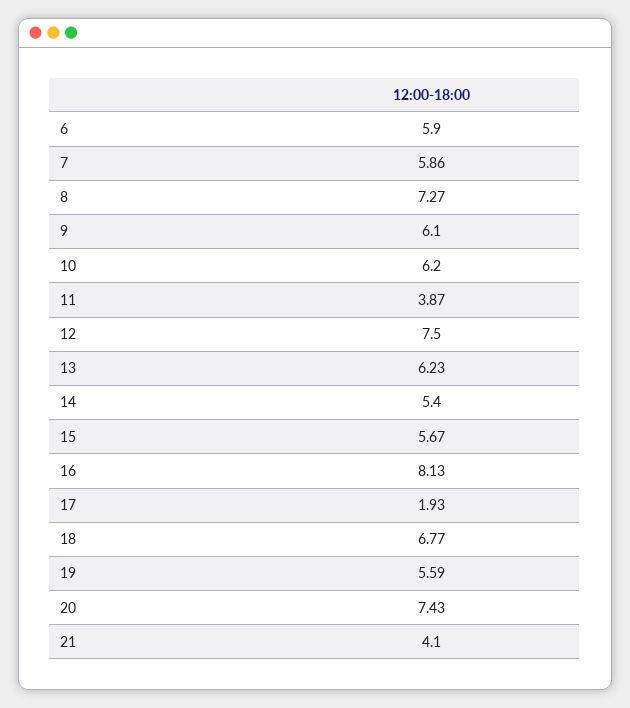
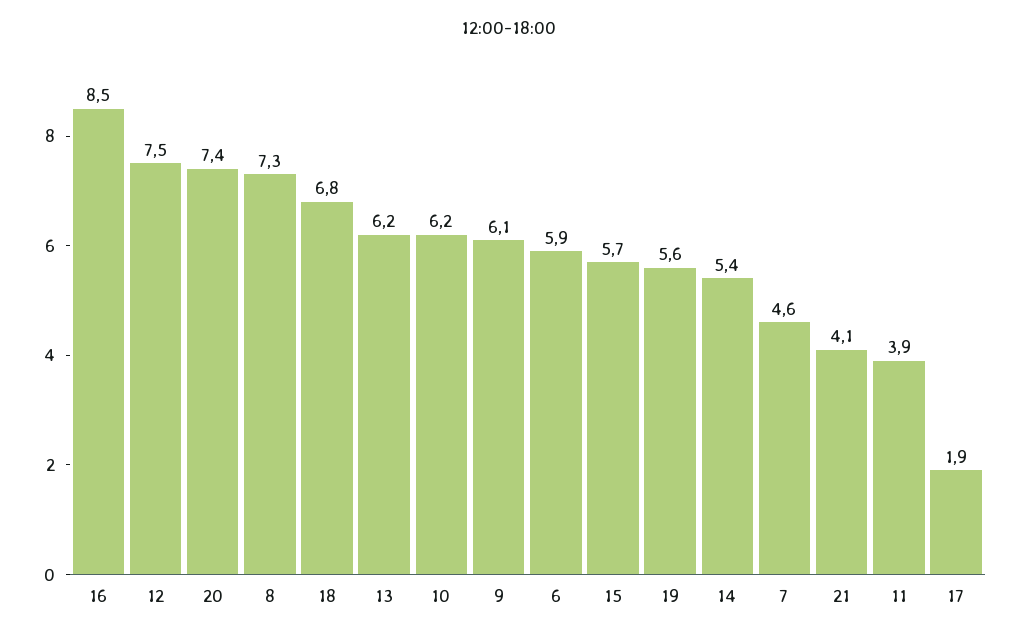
7: 5.86 -> 4.6
16: 8.13 -> 8.5

